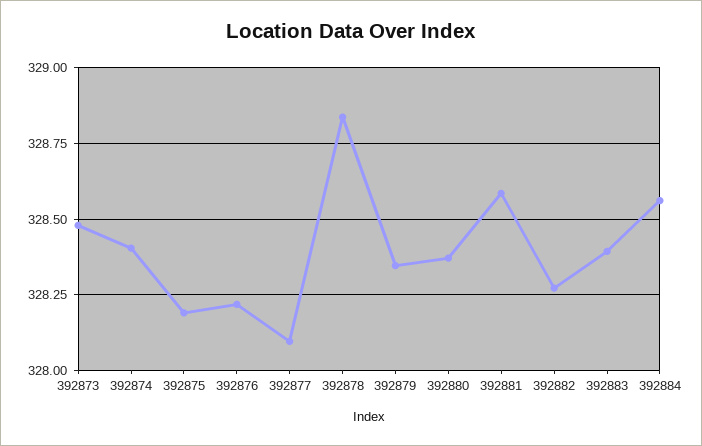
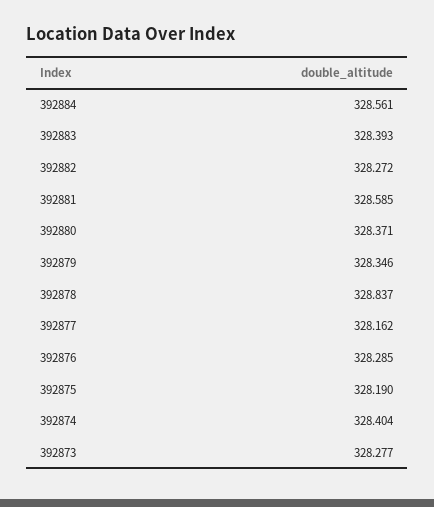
392873: 328.475 -> 328.277
392876: 328.225 -> 328.285
392877: 328.1 -> 328.162

